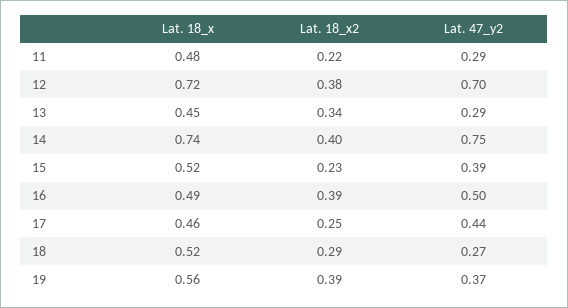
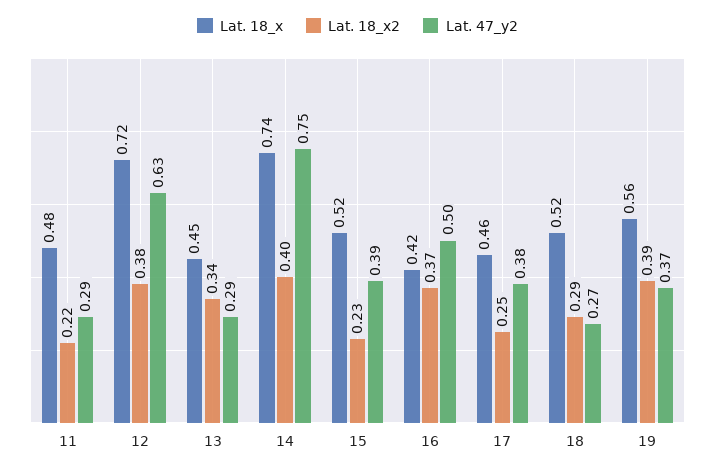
Lat. 47_y2, 12: 0.7 -> 0.63
Lat. 18_x, 16: 0.49 -> 0.42
Lat. 18_x2, 16: 0.39 -> 0.37
Lat. 47_y2, 17: 0.44 -> 0.38

